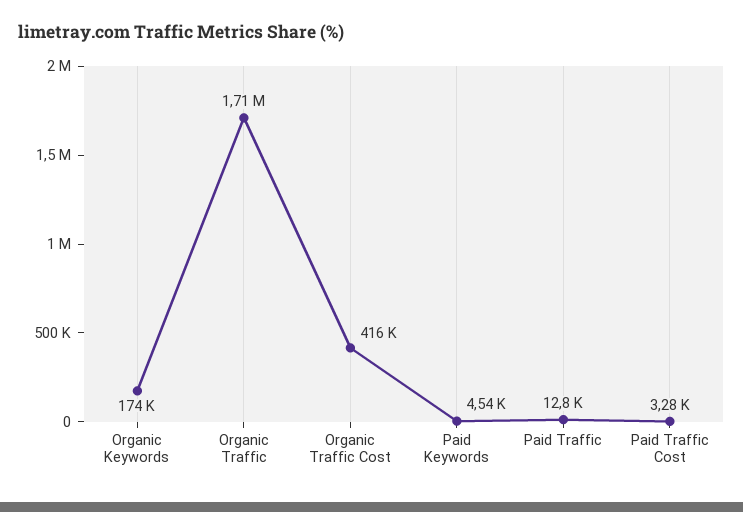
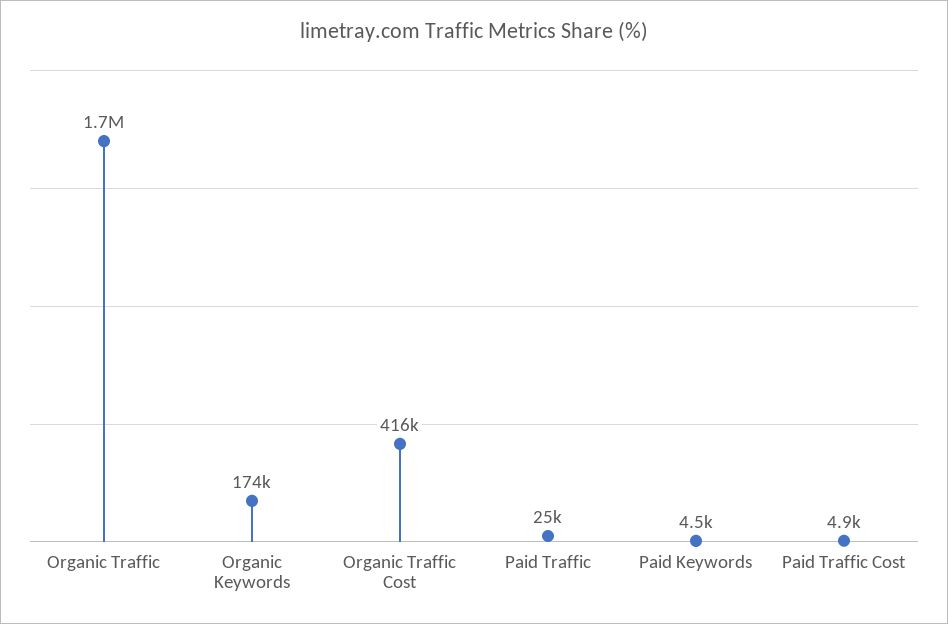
Paid Traffic: 12800 -> 25000
Paid Traffic Cost: 3280 -> 4900

